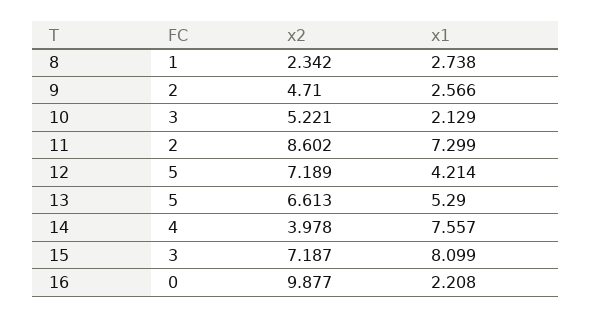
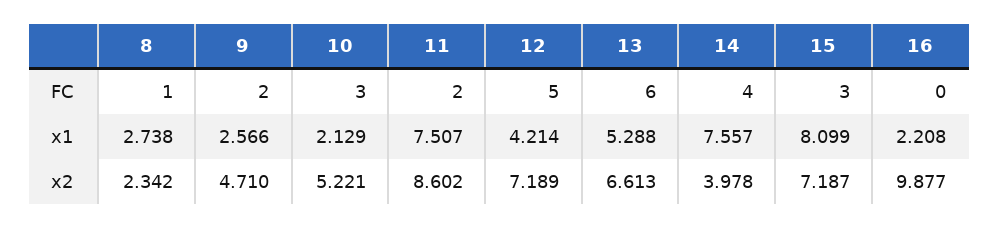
x1, 11: 7.299 -> 7.507
FC, 13: 5 -> 6
x1, 13: 5.29 -> 5.288

